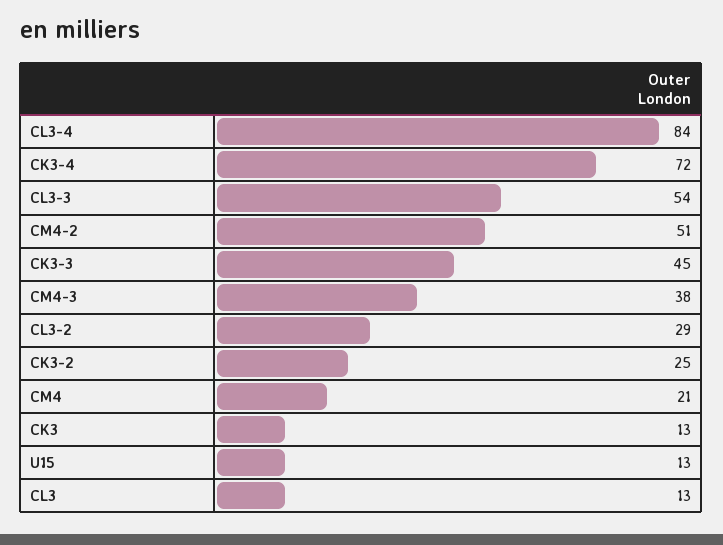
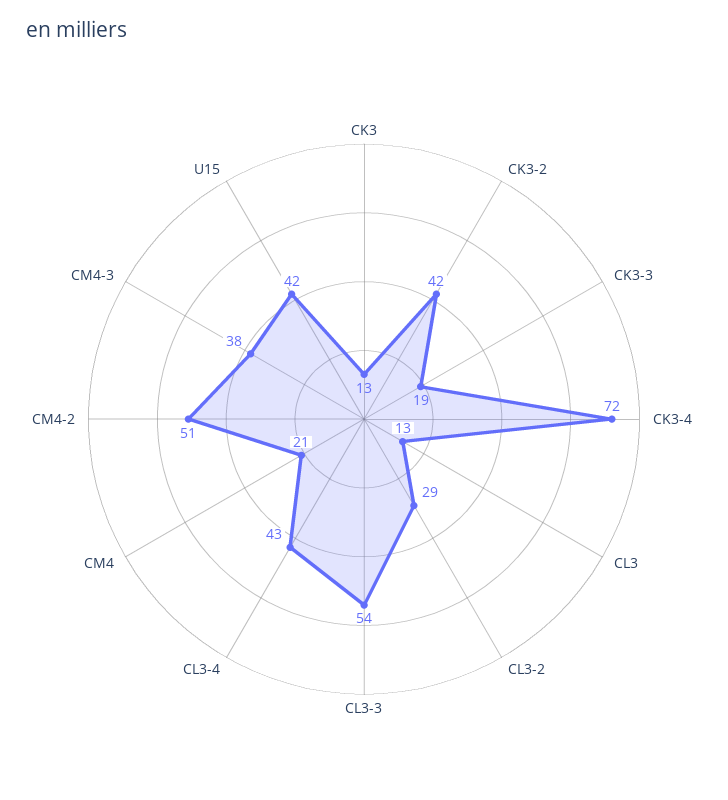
CL3-4: 84 -> 43
CK3-3: 45 -> 19
CK3-2: 25 -> 42
U15: 13 -> 42

